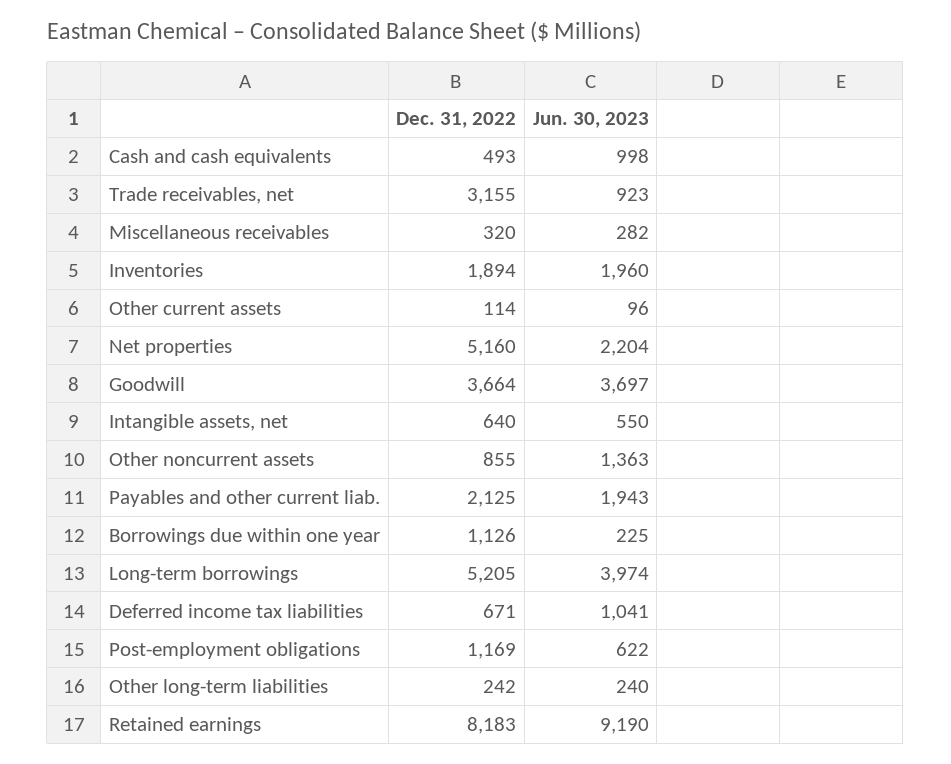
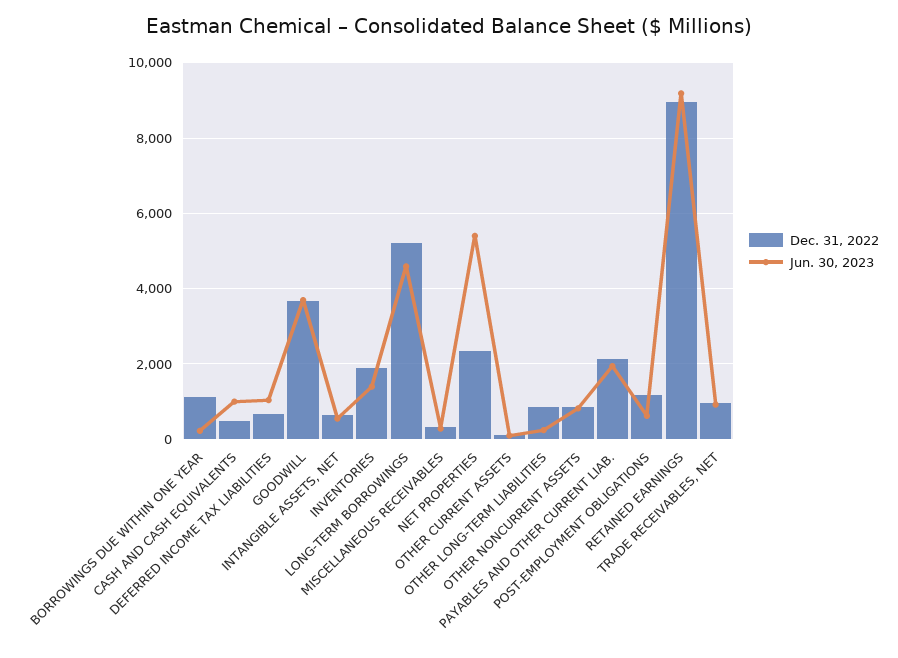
Dec. 31, 2022, Trade receivables, net: 3155 -> 1000
Jun. 30, 2023, Inventories: 1960 -> 1400
Dec. 31, 2022, Net properties: 5160 -> 2400
Jun. 30, 2023, Net properties: 2204 -> 5400
Jun. 30, 2023, Other noncurrent assets: 1363 -> 800
Jun. 30, 2023, Long-term borrowings: 3974 -> 4600
Dec. 31, 2022, Other long-term liabilities: 242 -> 800
Dec. 31, 2022, Retained earnings: 8183 -> 9000

